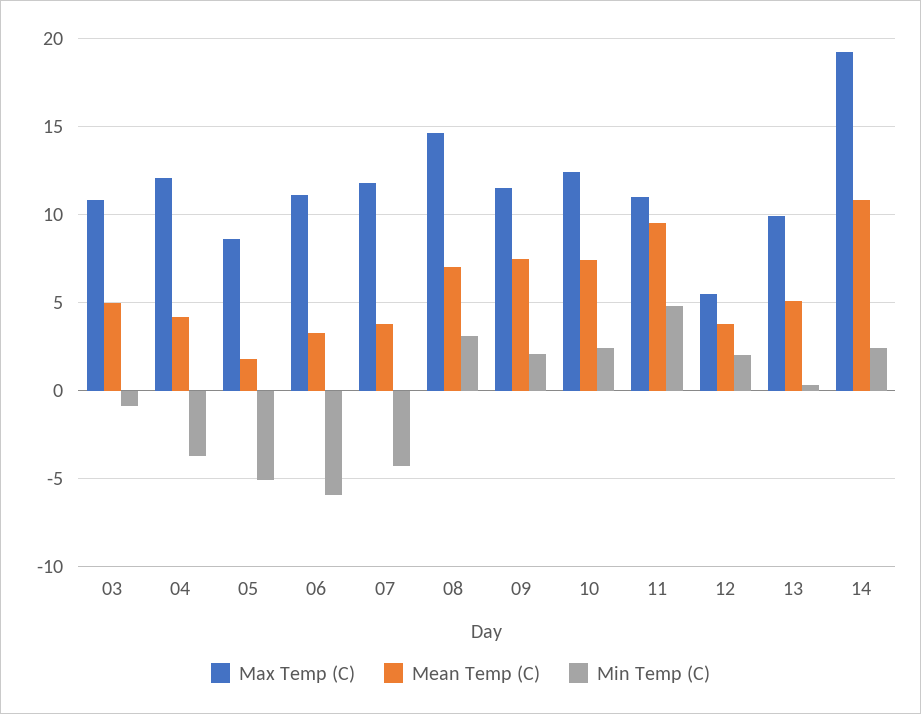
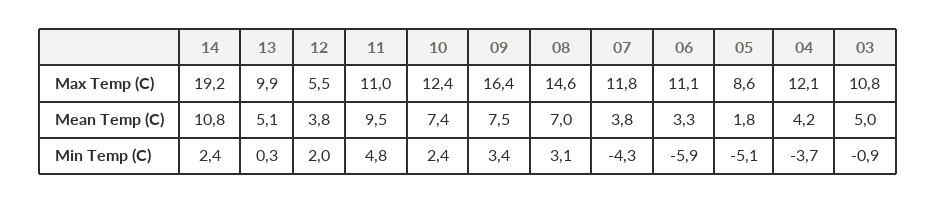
Max Temp (C), 09: 11.5 -> 16.4
Min Temp (C), 09: 2 -> 3.4

